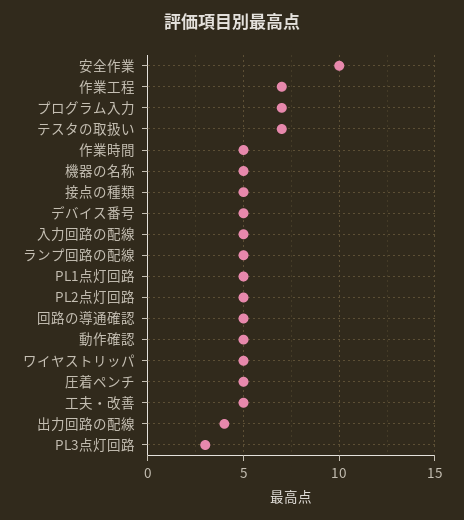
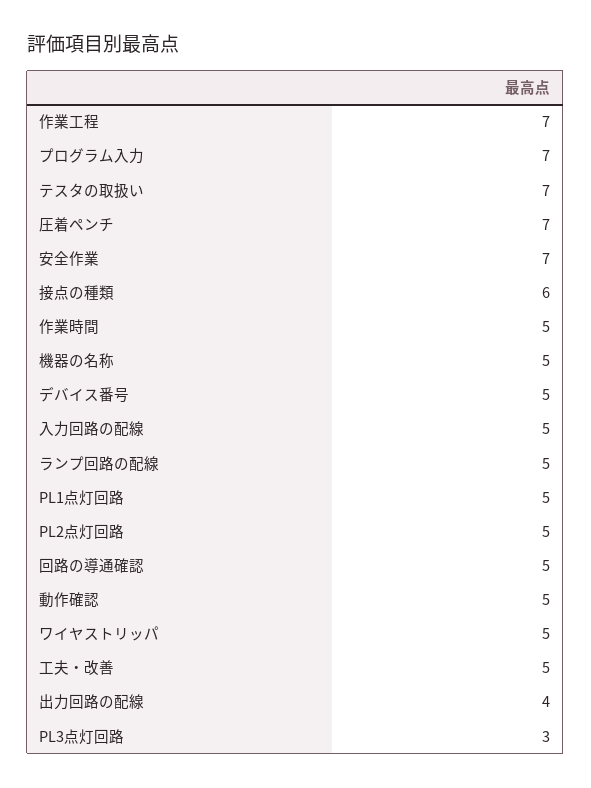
安全作業: 10 -> 7
接点の種類: 5 -> 6
圧着ペンチ: 5 -> 7

